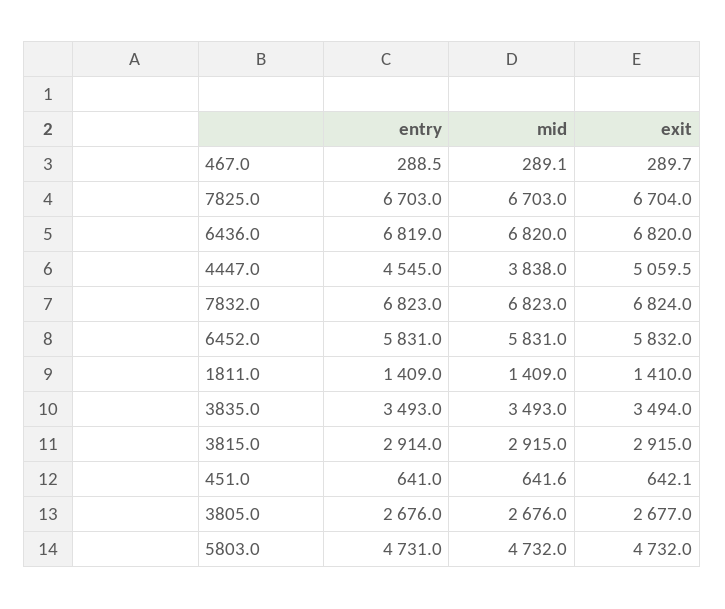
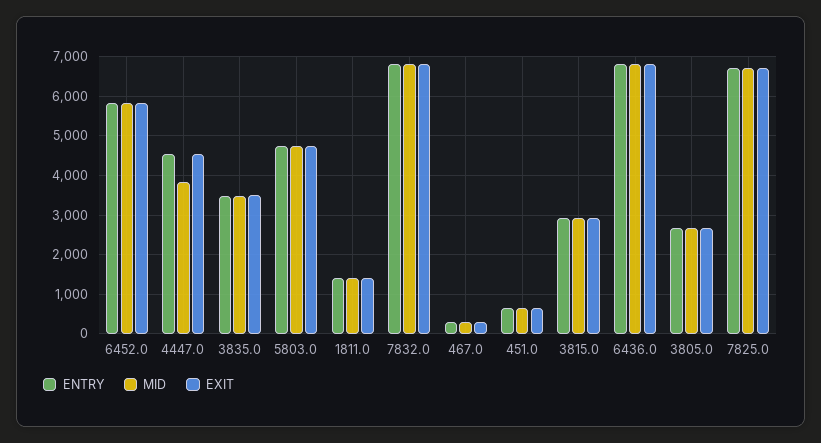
exit, 4447.0: 5059.5 -> 4600

